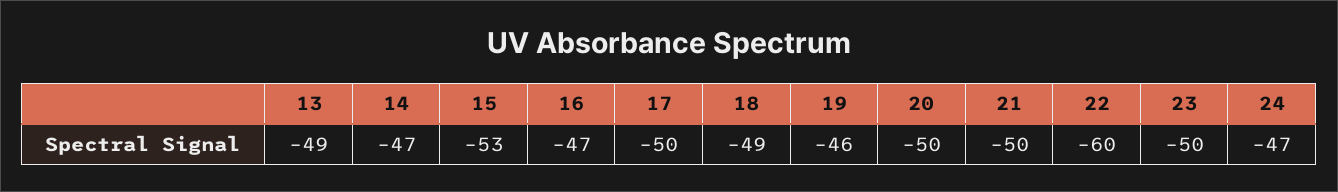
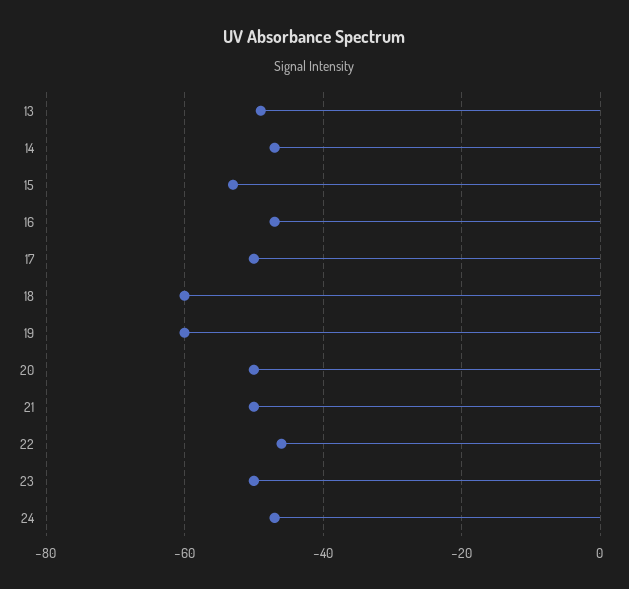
18: -49 -> -60
19: -46 -> -60
22: -60 -> -45

